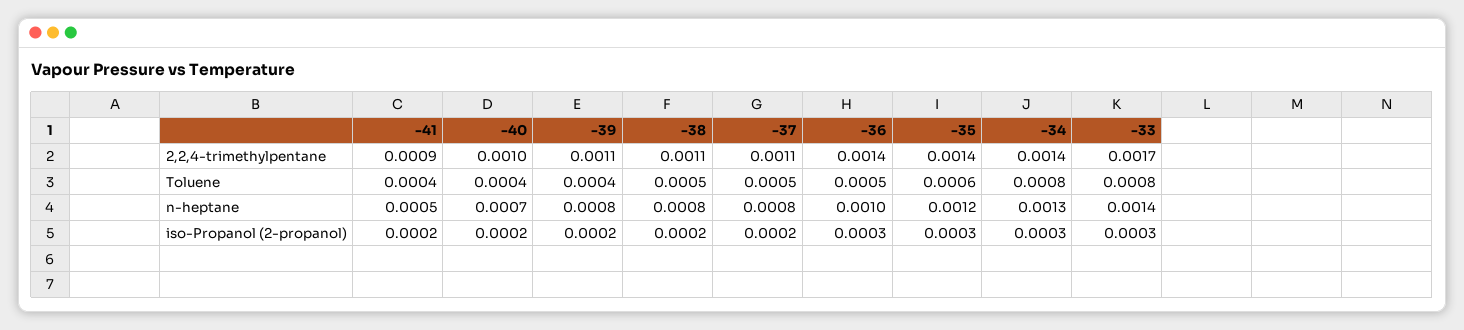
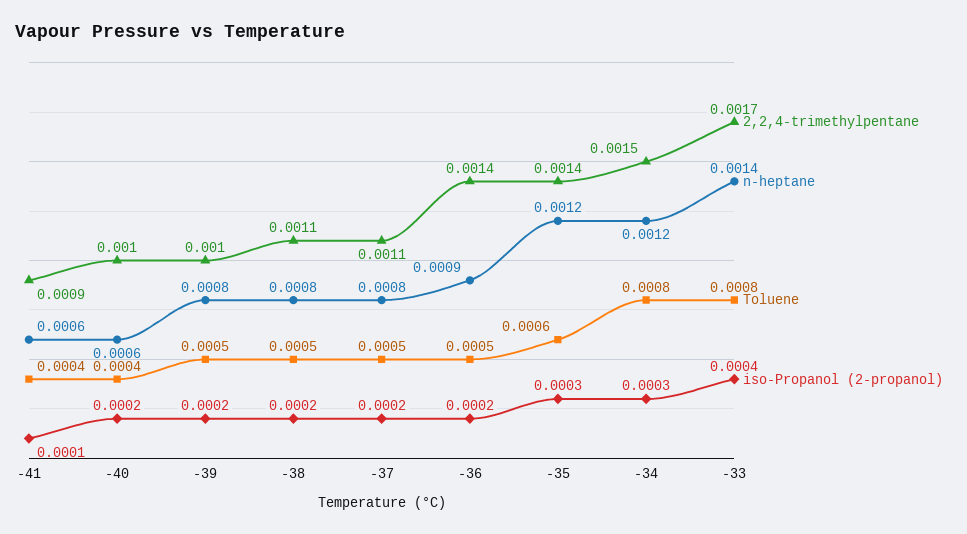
2,2,4-trimethylpentane, -39: 0.0011 -> 0.001
2,2,4-trimethylpentane, -34: 0.0014 -> 0.0015
Toluene, -39: 0.0004 -> 0.0005
n-heptane, -41: 0.0005 -> 0.0006
n-heptane, -40: 0.0007 -> 0.0006
n-heptane, -36: 0.001 -> 0.0009
n-heptane, -34: 0.0013 -> 0.0012
iso-Propanol (2-propanol), -41: 0.0002 -> 0.0001
iso-Propanol (2-propanol), -36: 0.0003 -> 0.0002
iso-Propanol (2-propanol), -33: 0.0003 -> 0.0004

